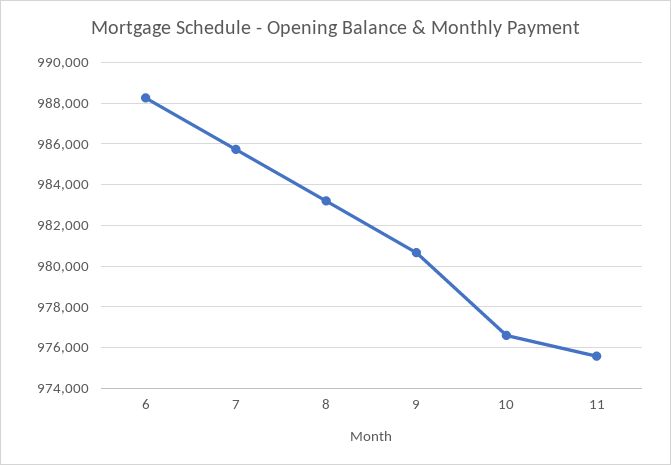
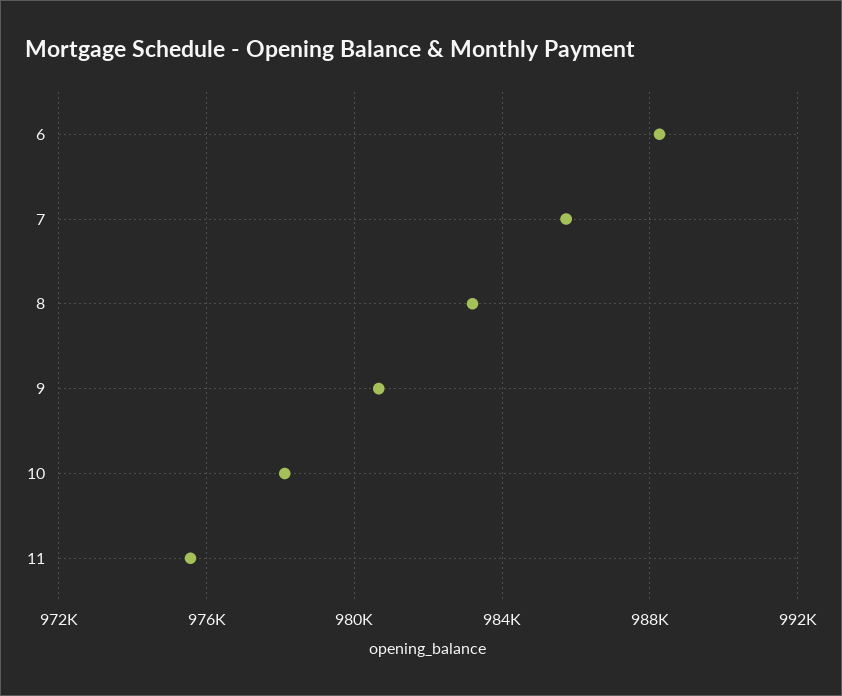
10: 976500 -> 978000

